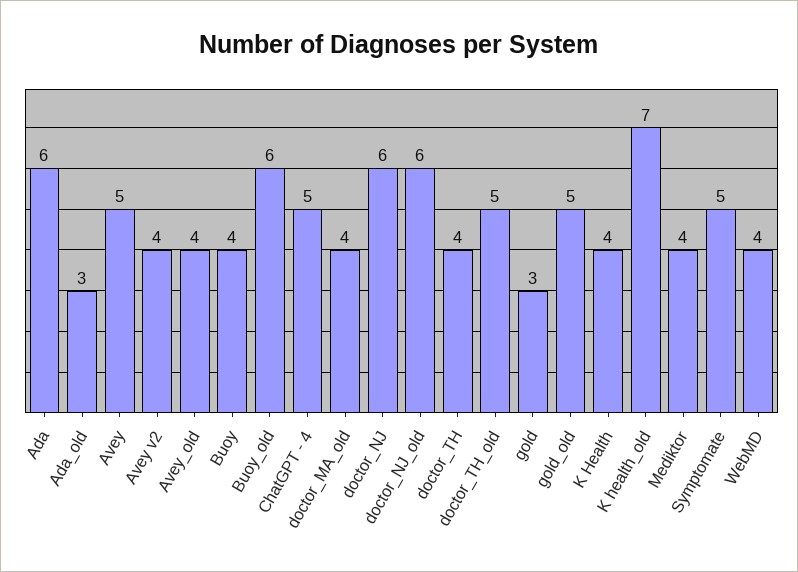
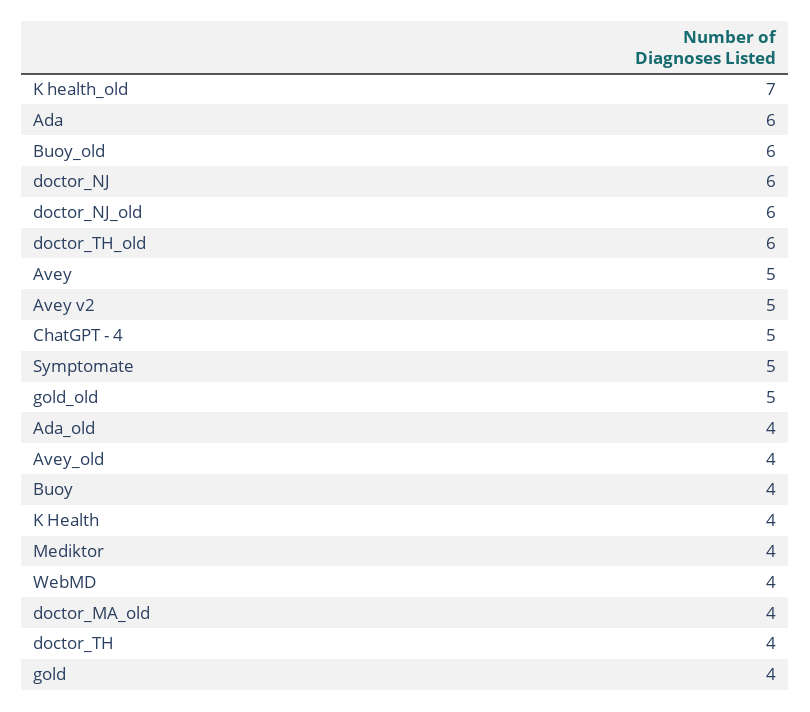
Ada_old: 3 -> 4
Avey v2: 4 -> 5
doctor_TH_old: 5 -> 6
gold: 3 -> 4

